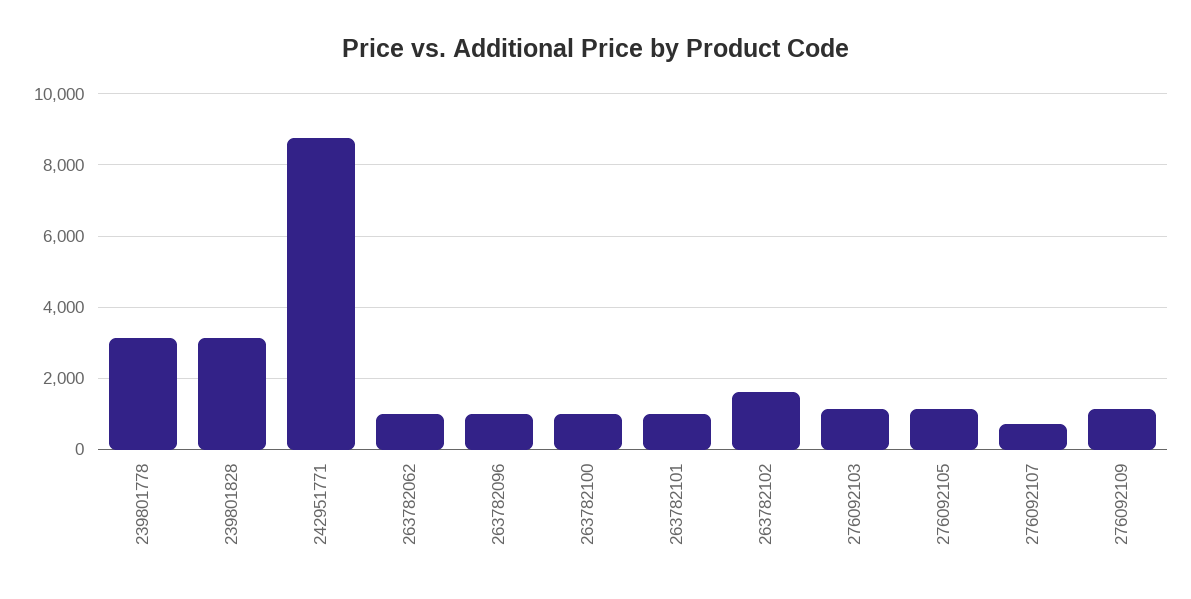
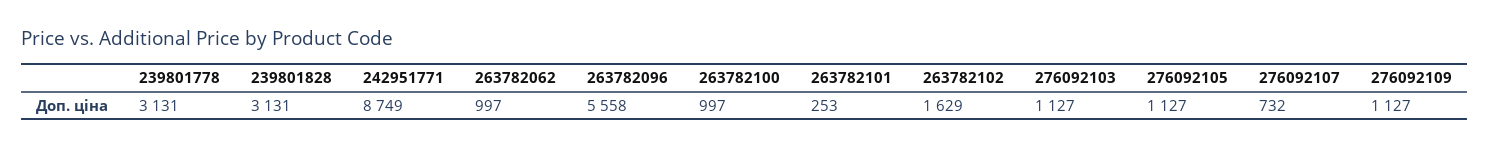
263782096: 1000 -> 5558
263782101: 1000 -> 253

